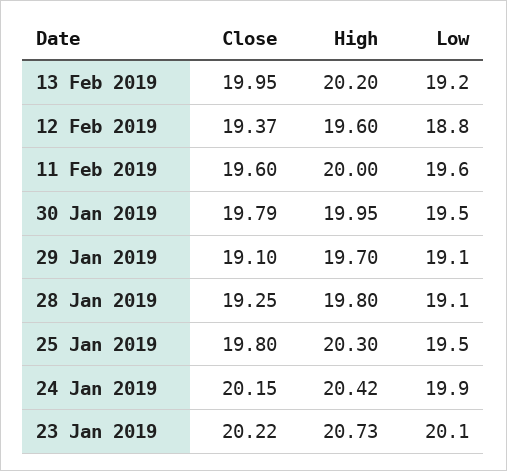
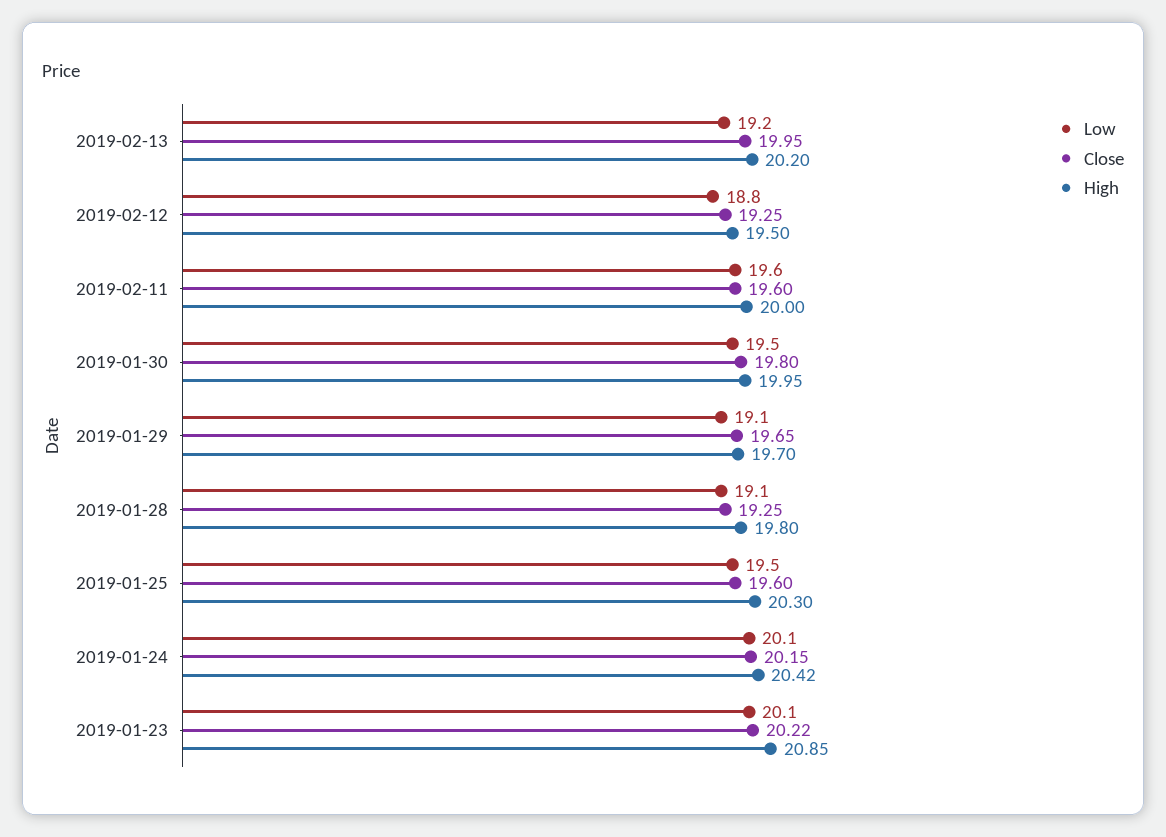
Close, 12 Feb 2019: 19.37 -> 19.25
High, 12 Feb 2019: 19.6 -> 19.5
Close, 30 Jan 2019: 19.79 -> 19.8
Close, 29 Jan 2019: 19.1 -> 19.65
Close, 25 Jan 2019: 19.8 -> 19.6
Low, 24 Jan 2019: 19.9 -> 20.1
High, 23 Jan 2019: 20.73 -> 20.85

